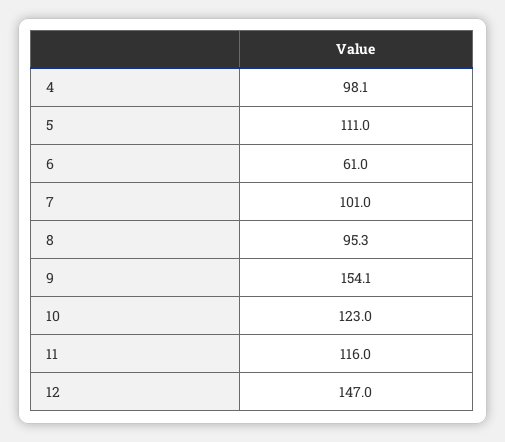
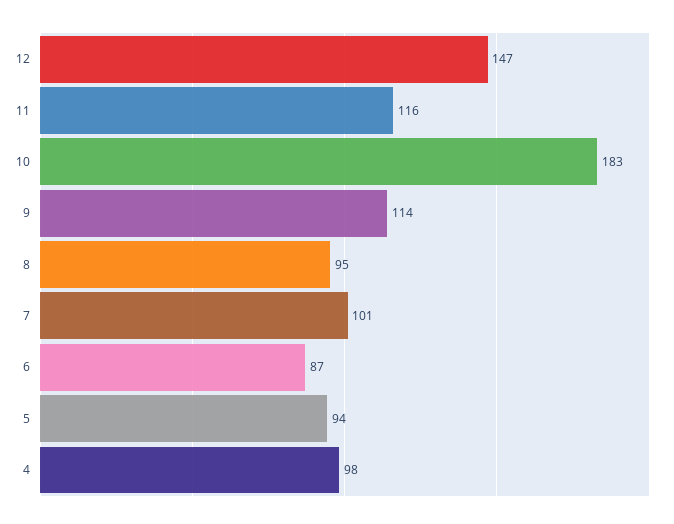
5: 111 -> 94
6: 61 -> 87
9: 154.1 -> 114
10: 123 -> 183

